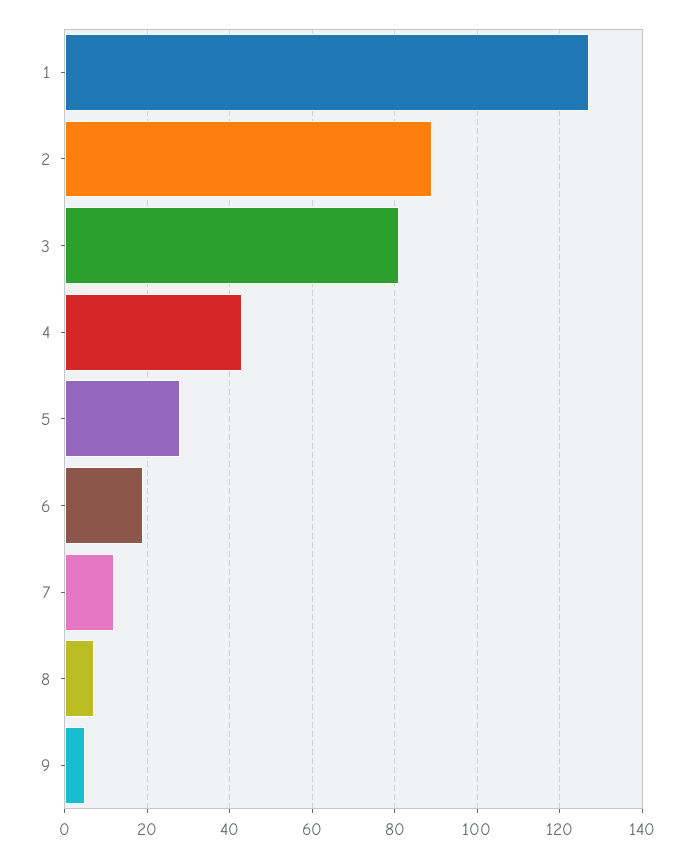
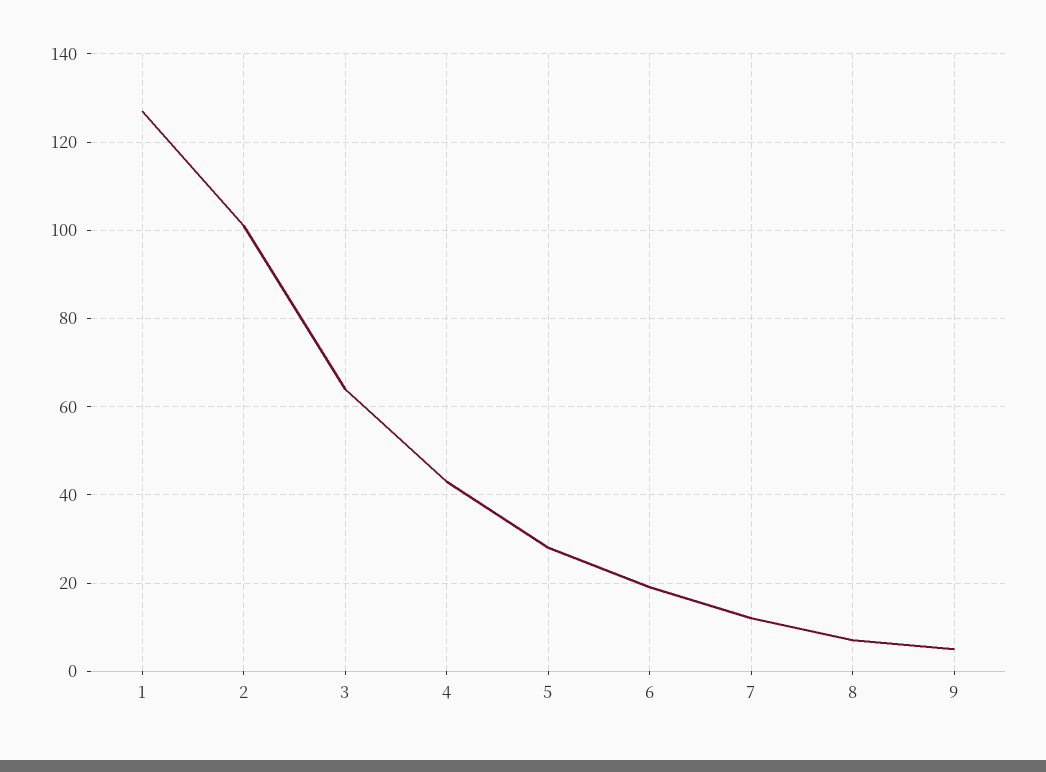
2: 90 -> 100
3: 80 -> 65

